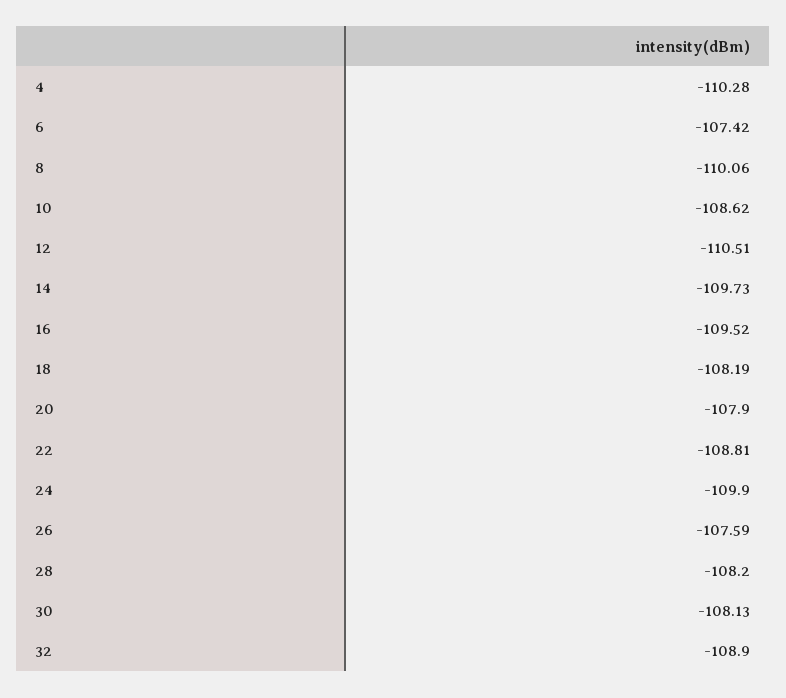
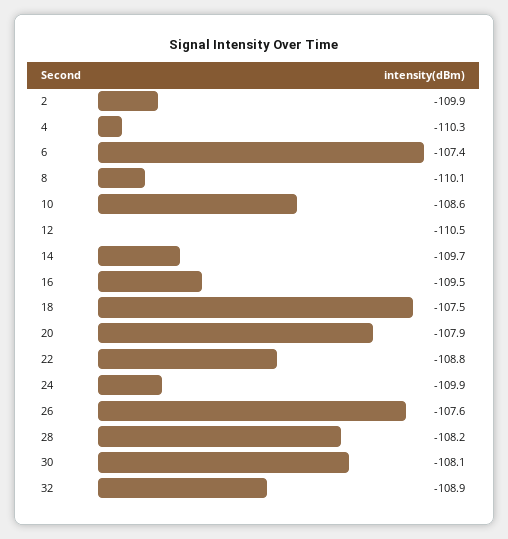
18: -108.19 -> -107.5
2: none -> -109.9

